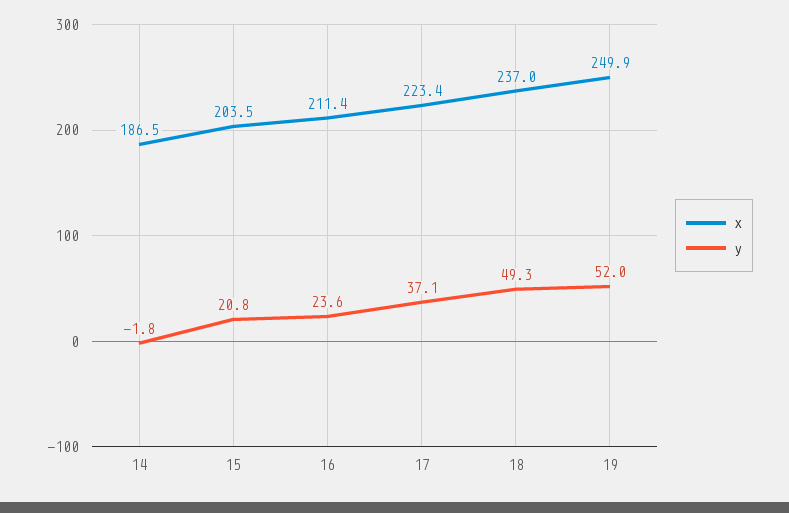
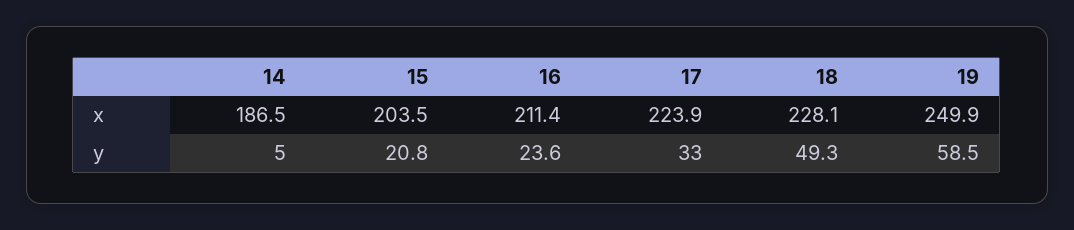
y, 14: -1.8 -> 5
x, 17: 223.4 -> 223.9
y, 17: 37.1 -> 33
x, 18: 237 -> 228.1
y, 19: 52 -> 58.5

